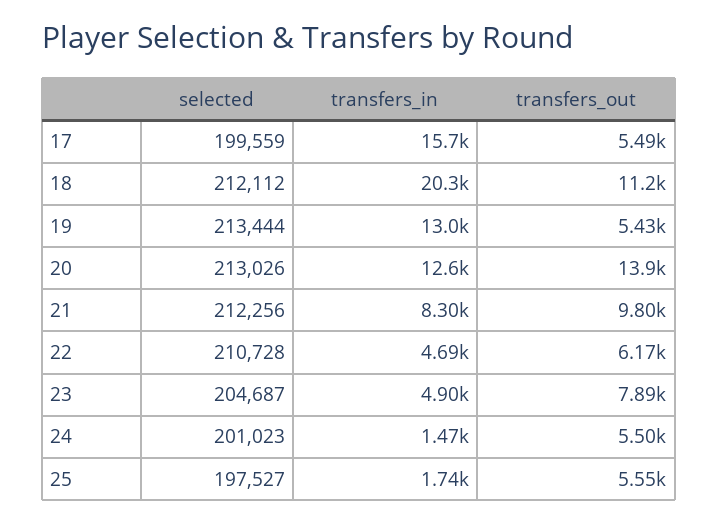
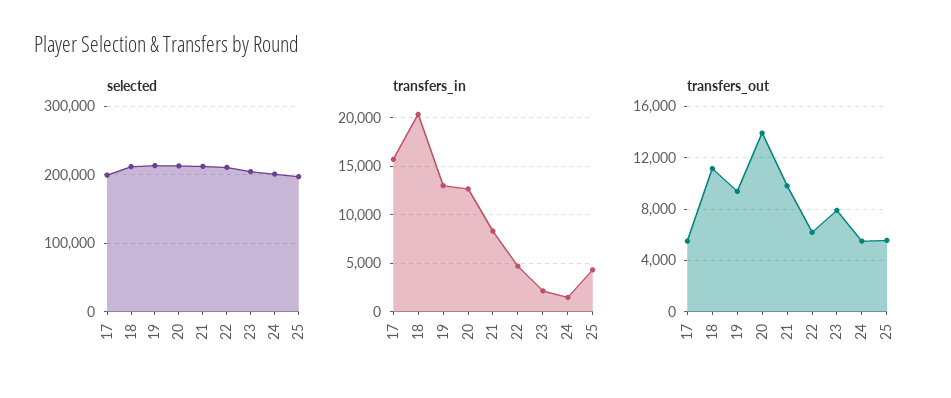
transfers_out, 19: 5430 -> 9500
transfers_in, 23: 4900 -> 2000
transfers_in, 25: 1740 -> 4000

